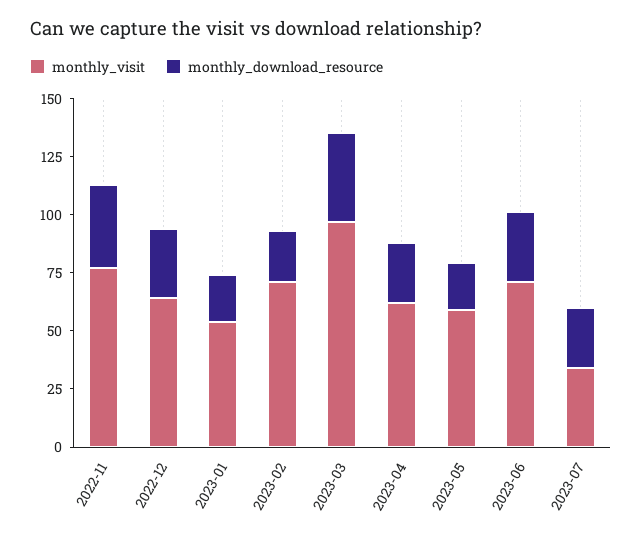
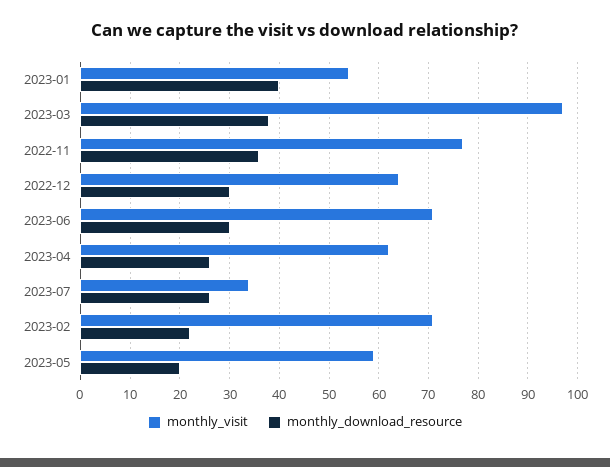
monthly_download_resource, 2023-01: 20 -> 40

